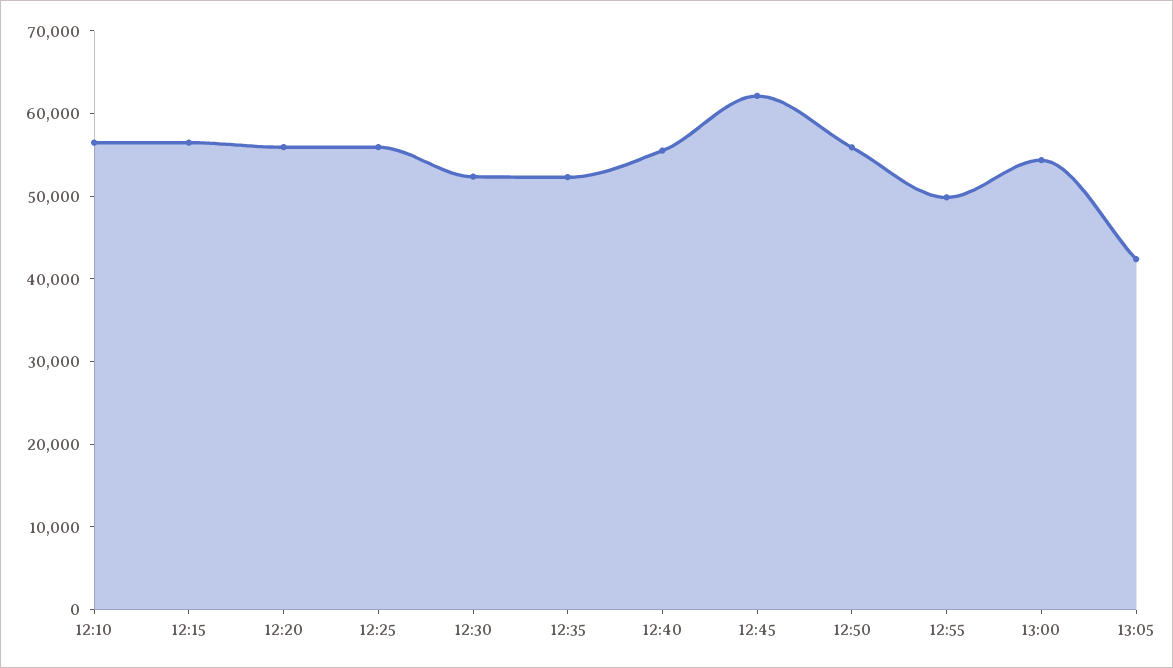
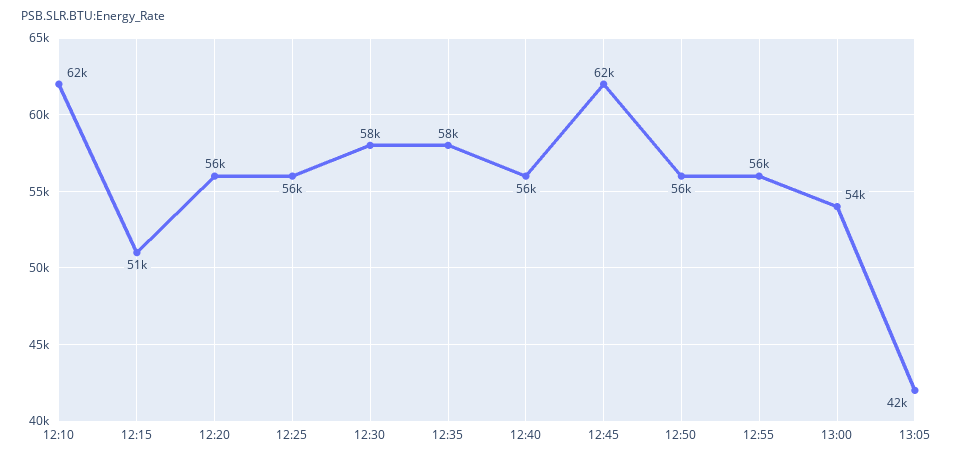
12:10: 56000 -> 62000
12:15: 56000 -> 51000
12:30: 52000 -> 58000
12:35: 52000 -> 58000
12:55: 50000 -> 56000

